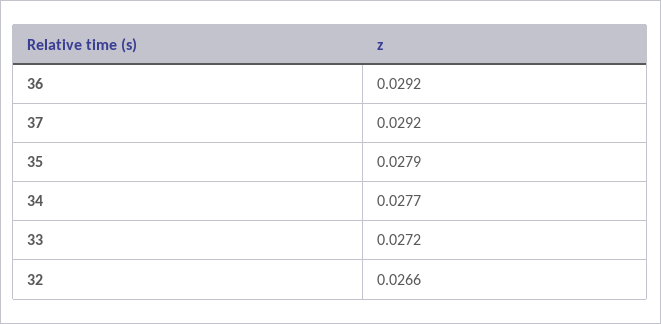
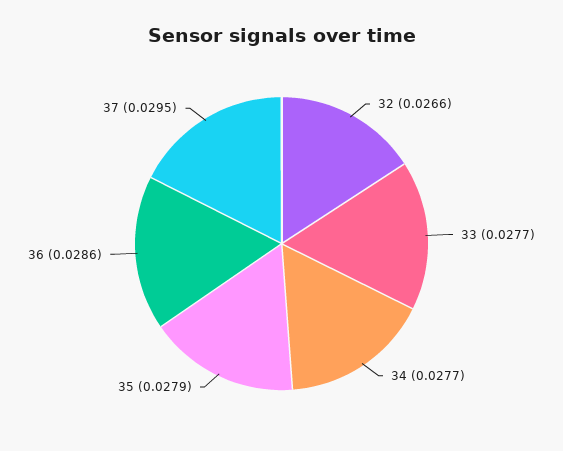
36: 0.0292 -> 0.0286
37: 0.0292 -> 0.0295
33: 0.0272 -> 0.0277

